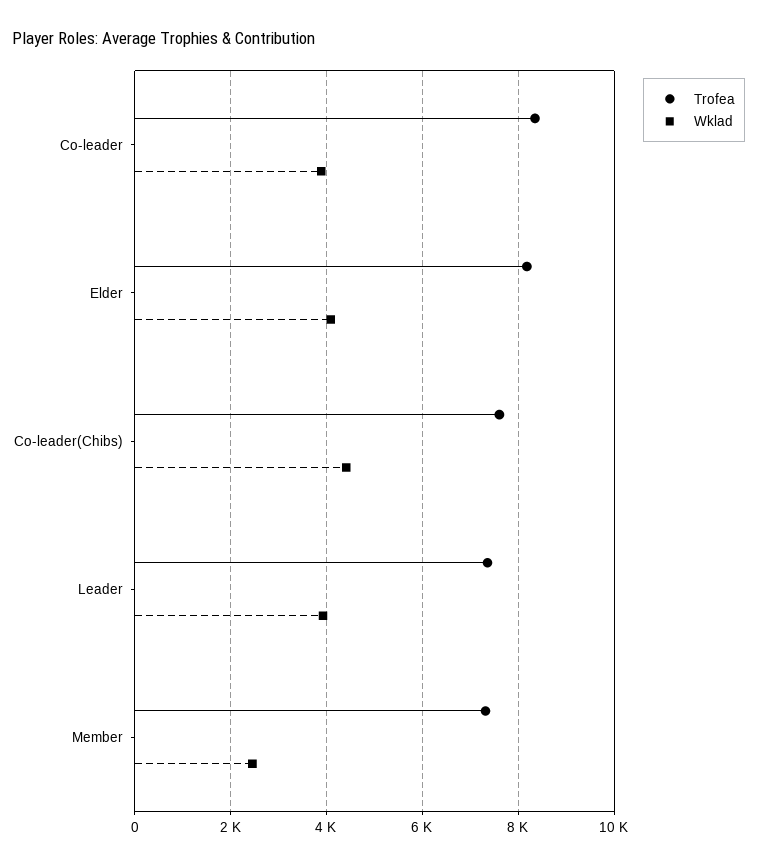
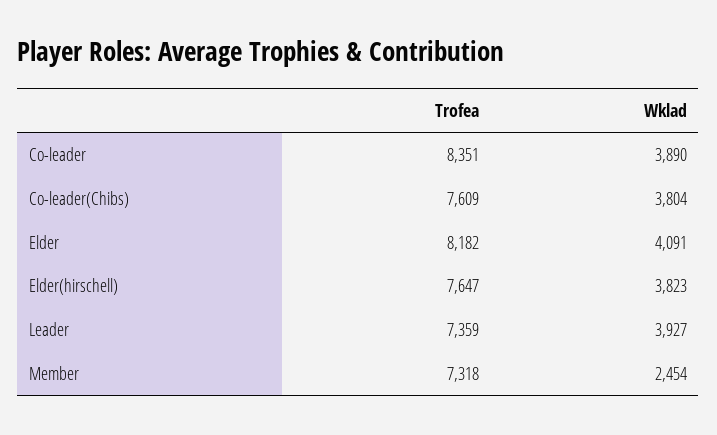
Wklad, Co-leader(Chibs): 4400 -> 3804
Trofea, Elder(hirschell): none -> 7647
Wklad, Elder(hirschell): none -> 3823

